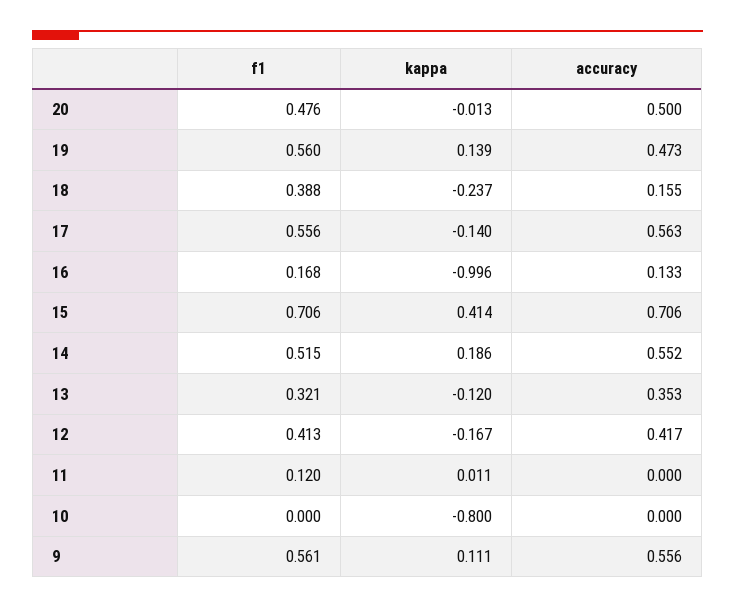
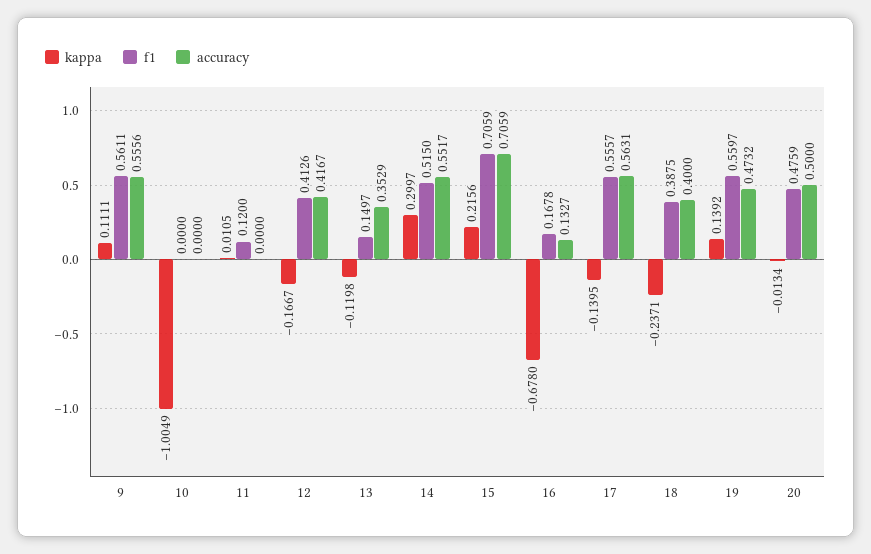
accuracy, 18: 0.155 -> 0.4
kappa, 16: -0.996 -> -0.678
kappa, 15: 0.414 -> 0.2156
kappa, 14: 0.186 -> 0.2997
f1, 13: 0.321 -> 0.1497
kappa, 10: -0.8 -> -1.0049

